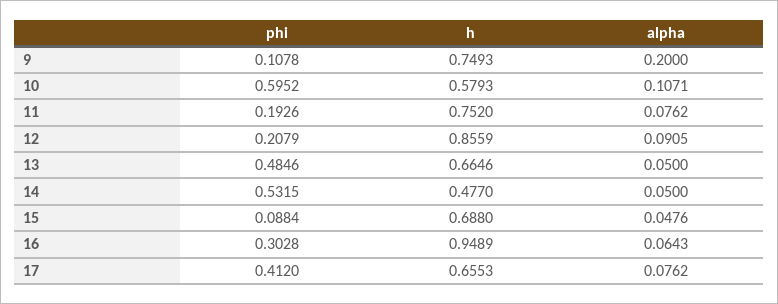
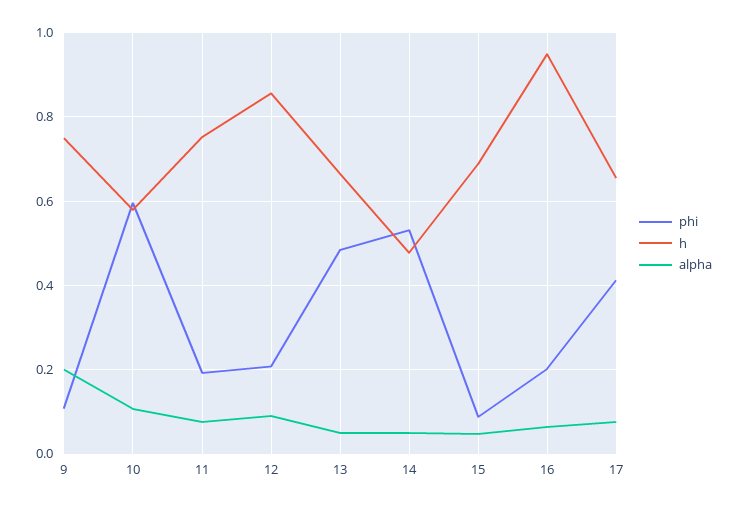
phi, 16: 0.3028 -> 0.2

